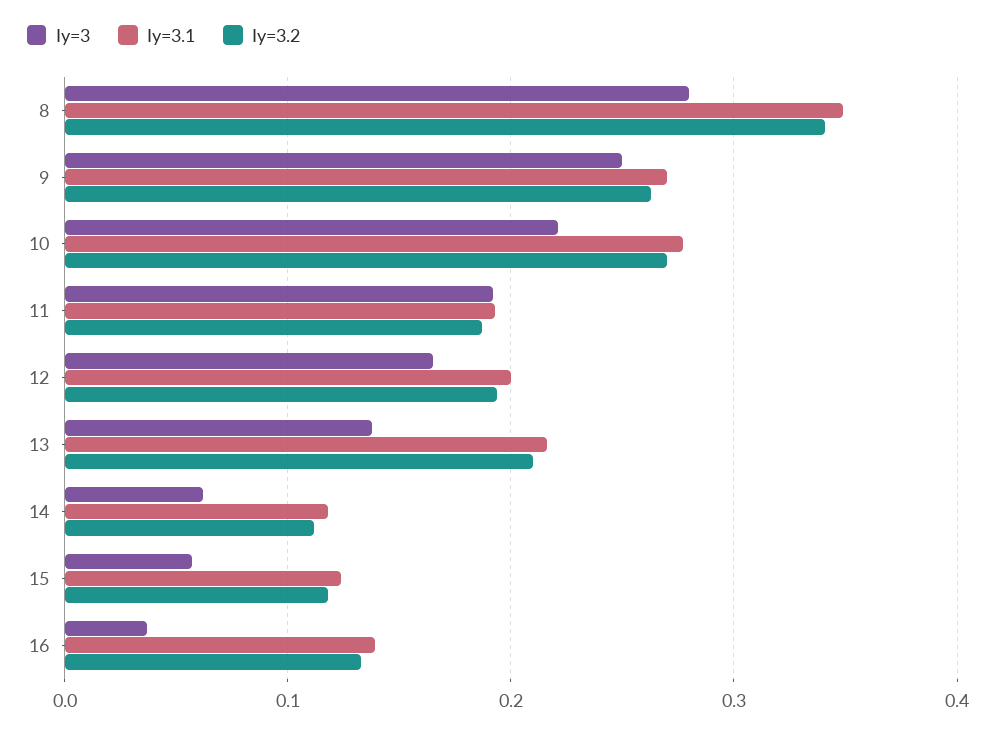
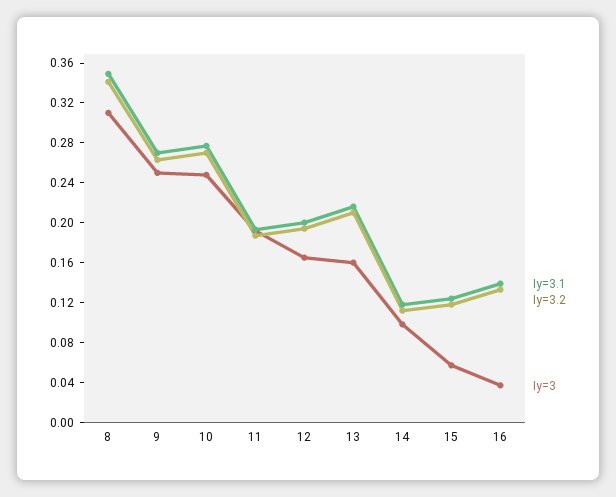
Iy=3, 8: 0.28 -> 0.31
Iy=3, 10: 0.22 -> 0.25
Iy=3, 13: 0.14 -> 0.16
Iy=3, 14: 0.06 -> 0.1

